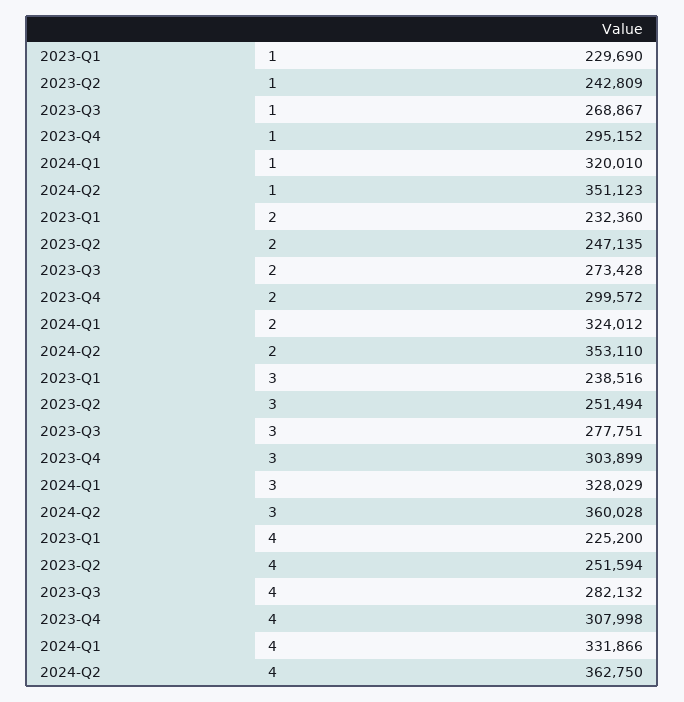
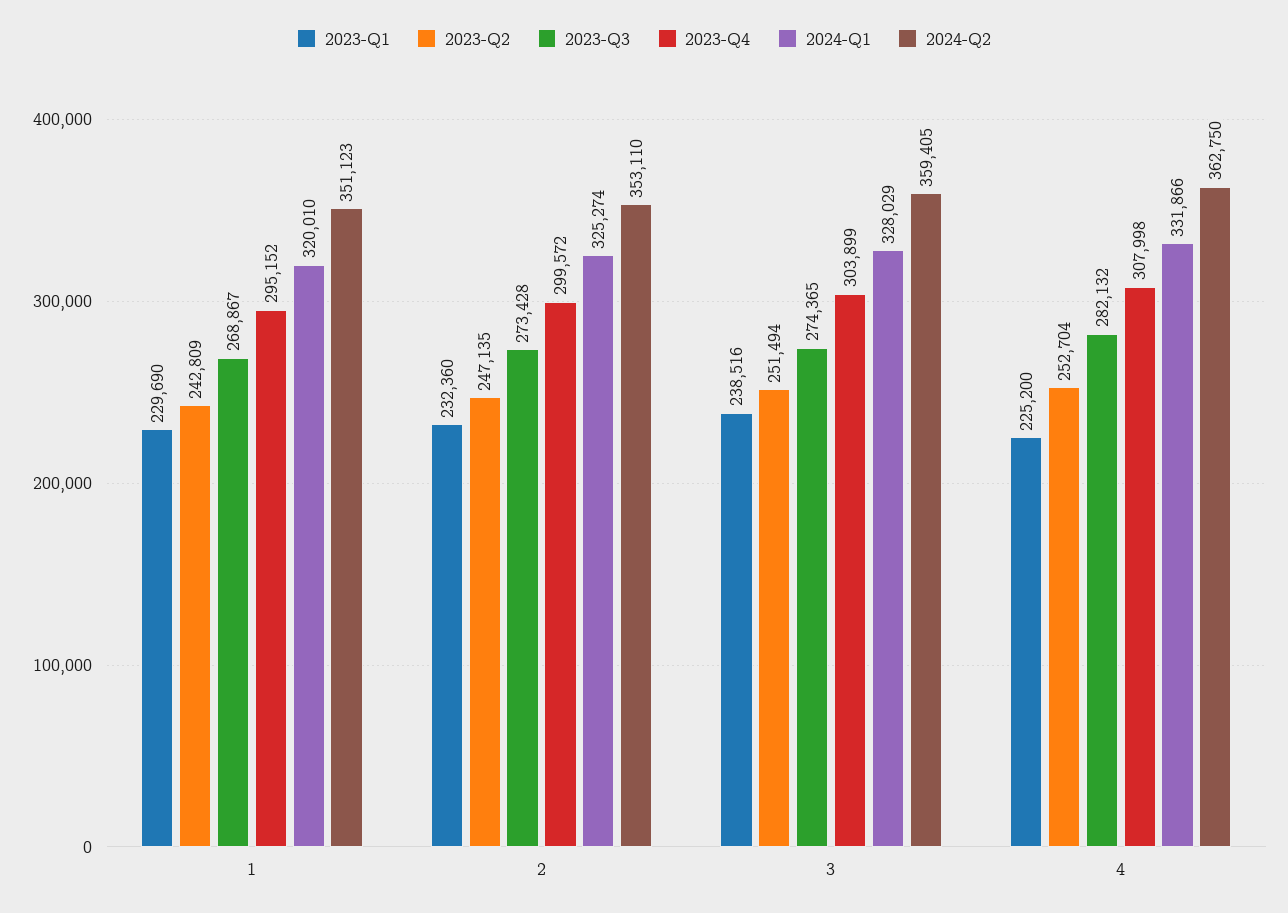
2024-Q1, 2: 324012 -> 325274
2023-Q3, 3: 277751 -> 274365
2024-Q2, 3: 360028 -> 359405
2023-Q2, 4: 251594 -> 252704

